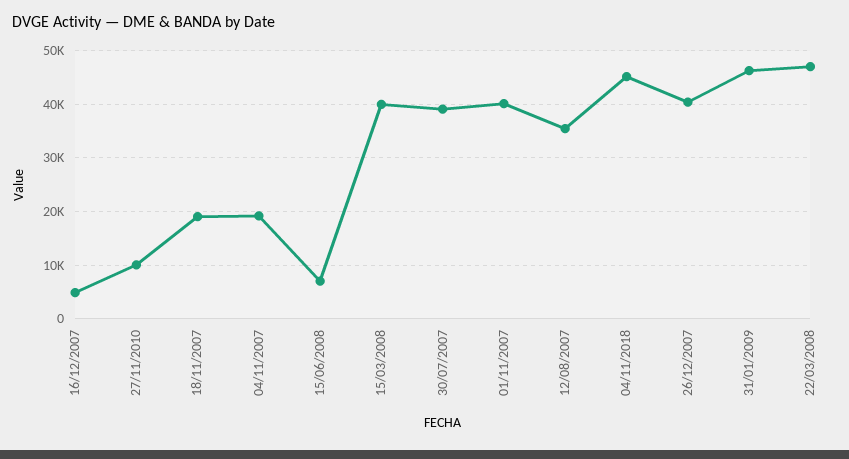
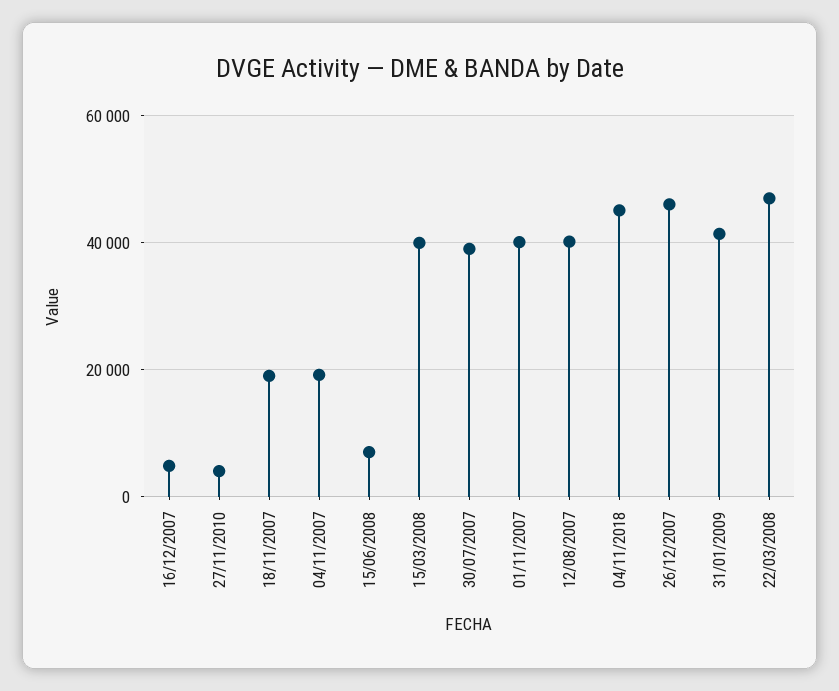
27/11/2010: 10000 -> 4000
12/08/2007: 36000 -> 40000
26/12/2007: 40000 -> 46000
31/01/2009: 46000 -> 42000

